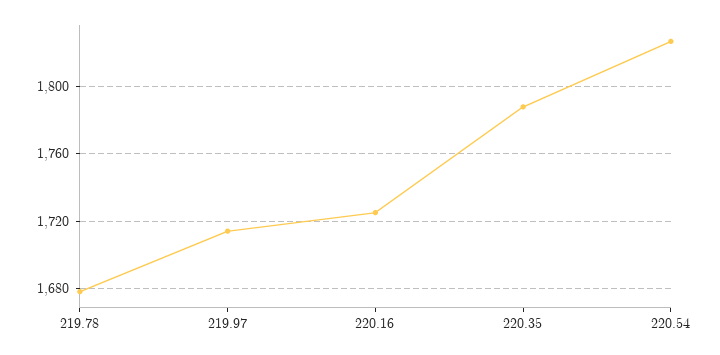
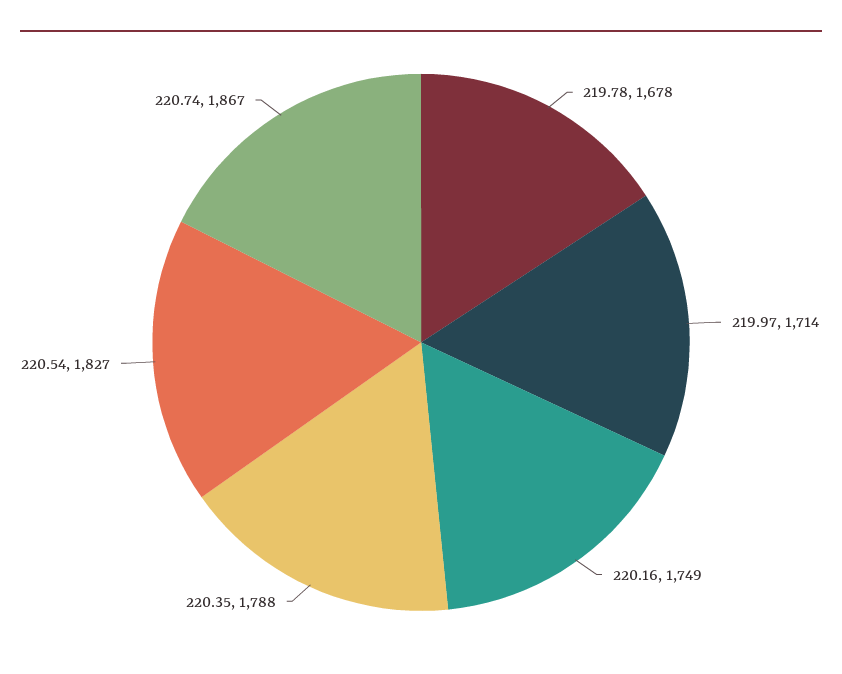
220.16: 1725 -> 1749
220.74: none -> 1867

